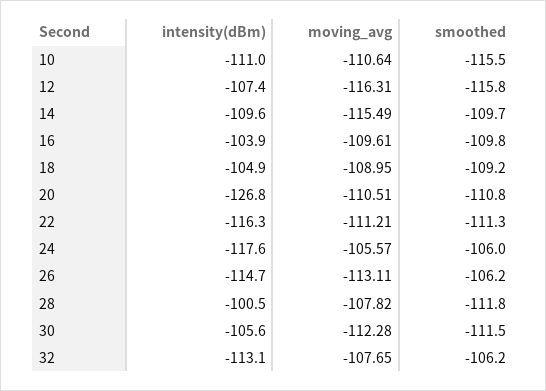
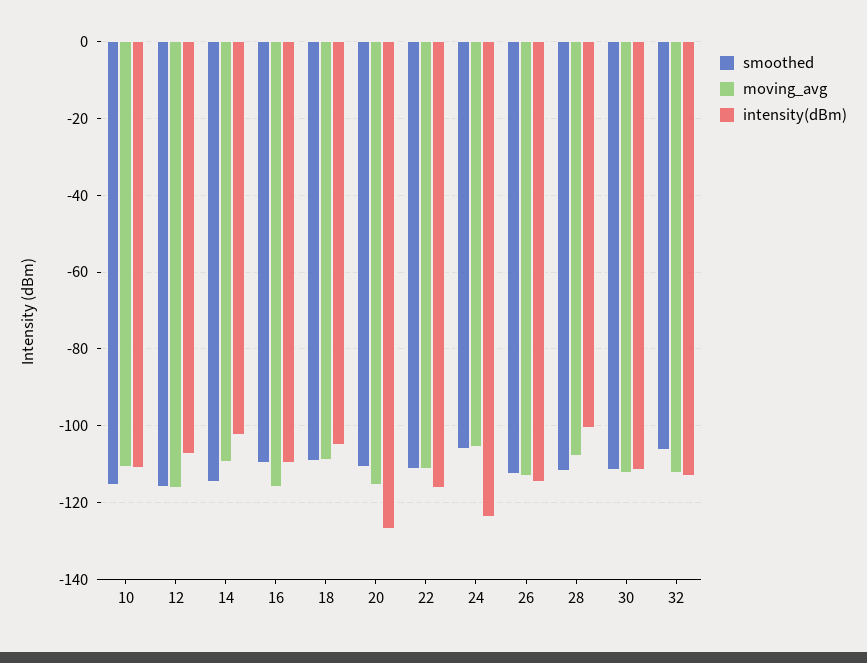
intensity(dBm), 14: -109.6 -> -102
moving_avg, 14: -115.49 -> -110
smoothed, 14: -109.7 -> -114
intensity(dBm), 16: -103.9 -> -110
moving_avg, 16: -109.61 -> -116
moving_avg, 20: -110.51 -> -116
intensity(dBm), 24: -117.6 -> -124
smoothed, 26: -106.2 -> -112
intensity(dBm), 30: -105.6 -> -112
moving_avg, 32: -107.65 -> -112

